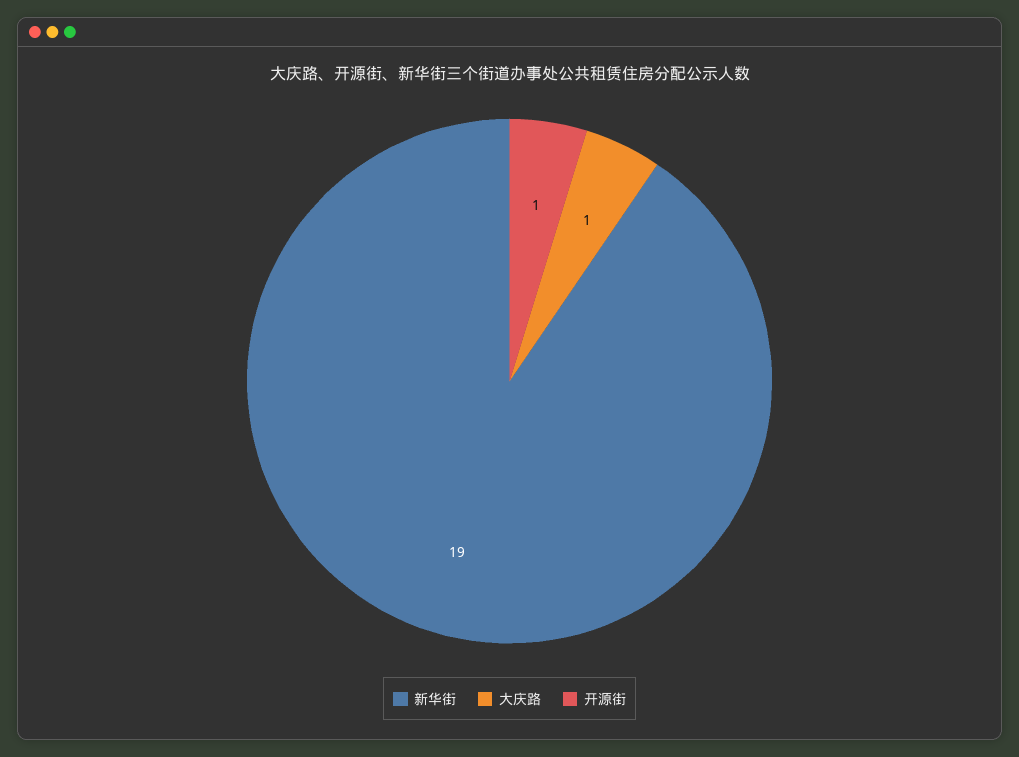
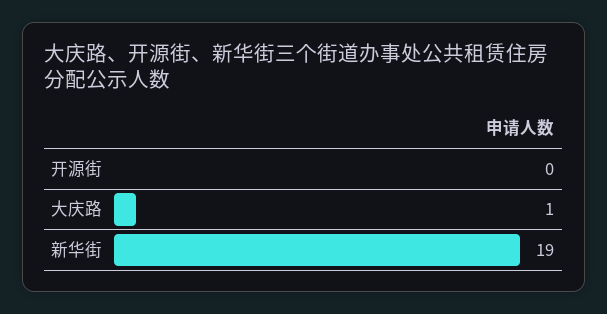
开源街: 1 -> 0

